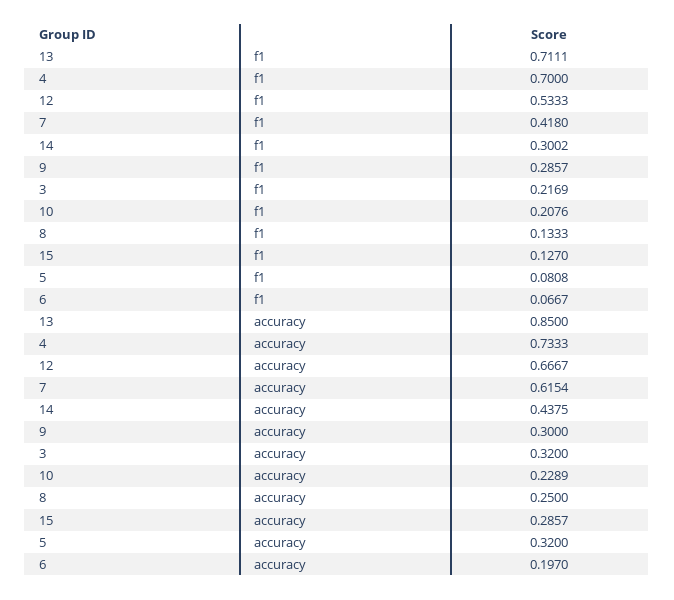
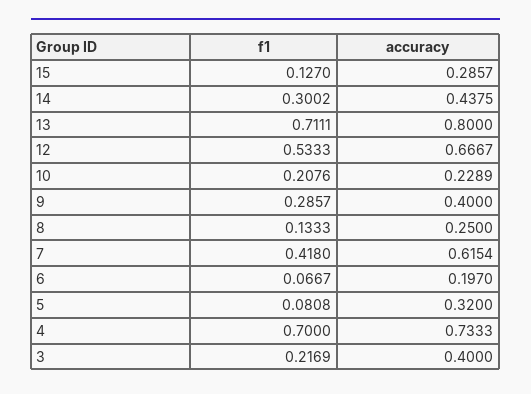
13, accuracy: 0.85 -> 0.8
9, accuracy: 0.3 -> 0.4
3, accuracy: 0.32 -> 0.4

